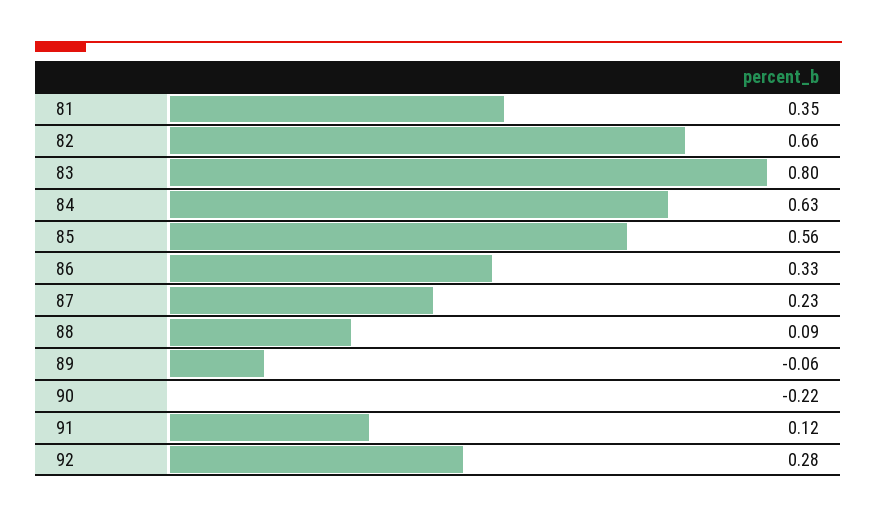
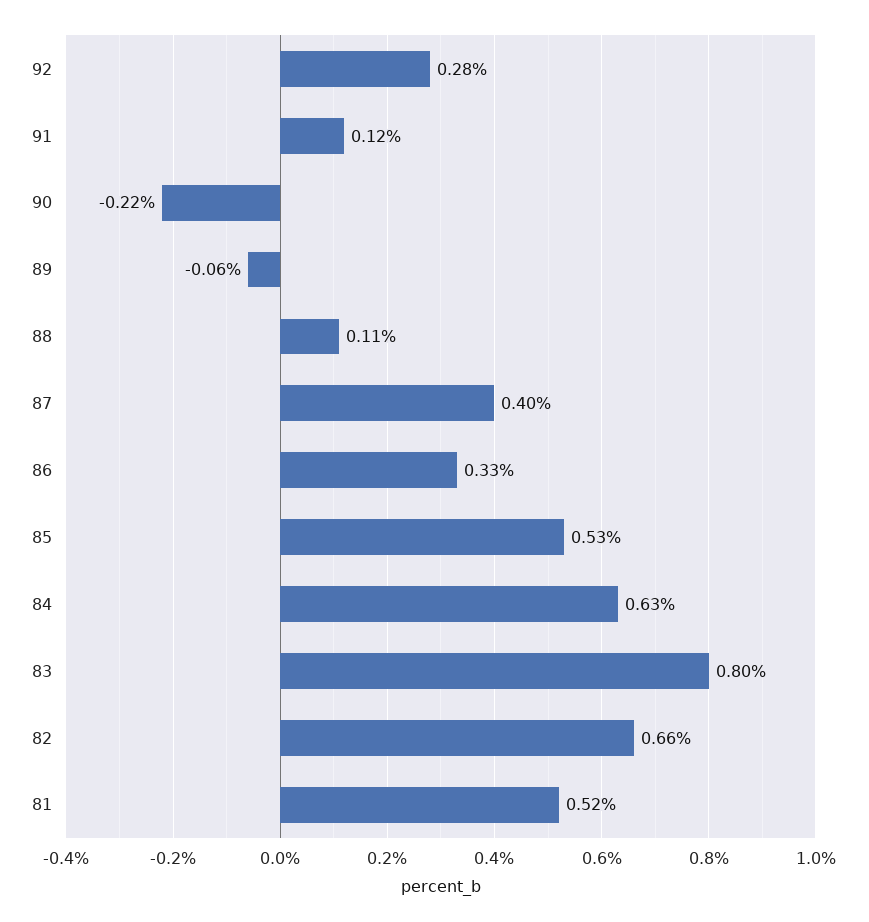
81: 0.35 -> 0.52
85: 0.56 -> 0.53
87: 0.23 -> 0.4
88: 0.09 -> 0.11

